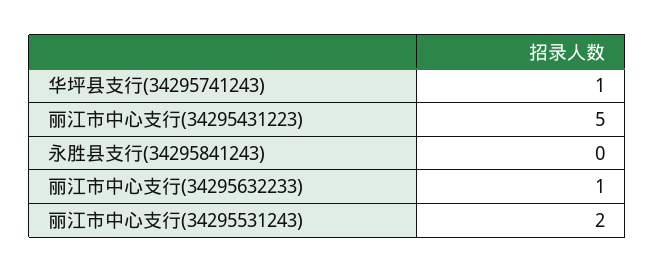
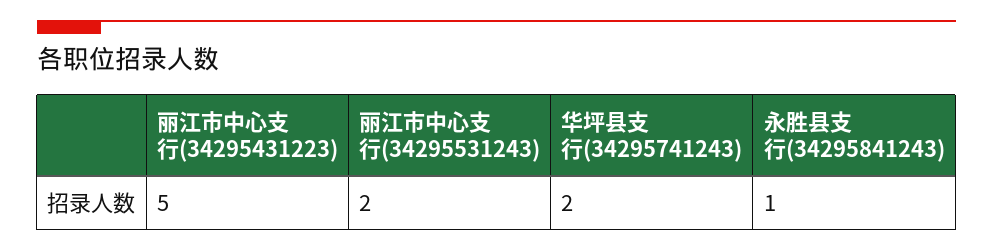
华坪县支行(34295741243): 1 -> 2
永胜县支行(34295841243): 0 -> 1
丽江市中心支行(34295632233): 1 -> none

